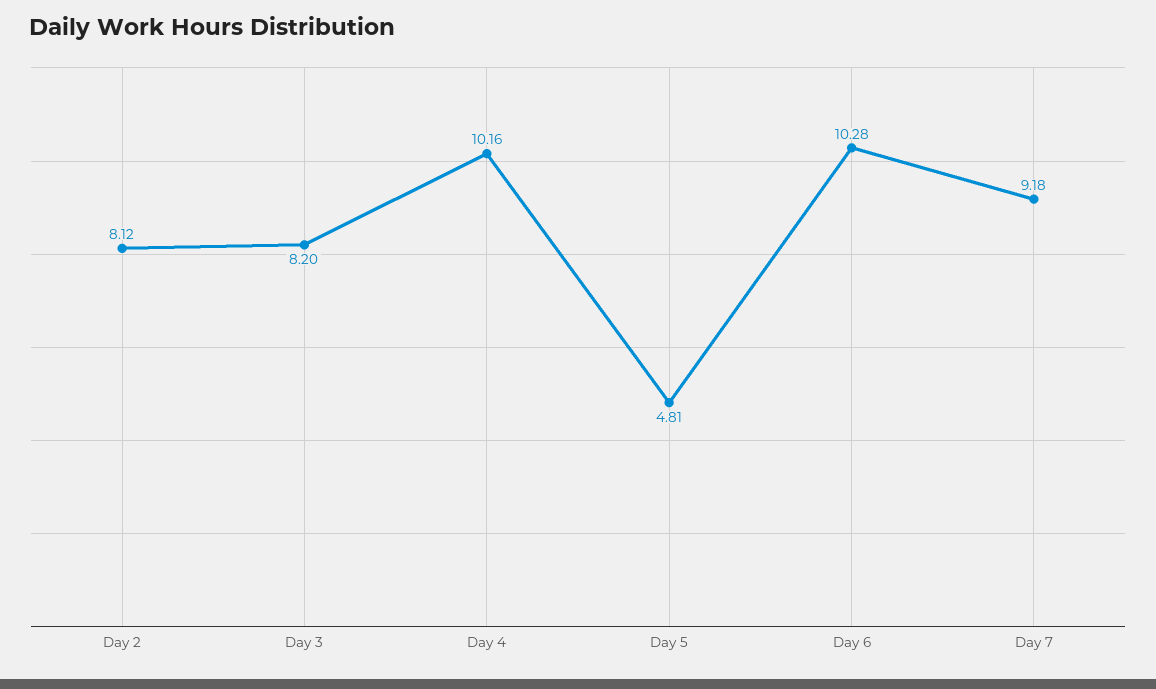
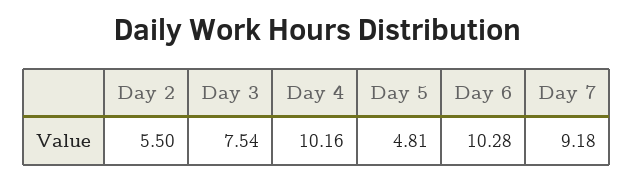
Day 2: 8.12 -> 5.5
Day 3: 8.2 -> 7.54

